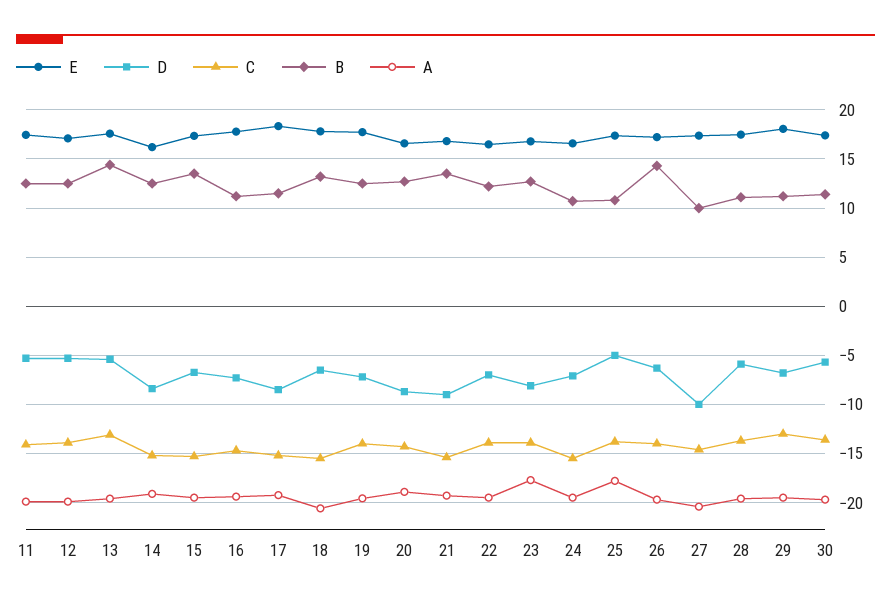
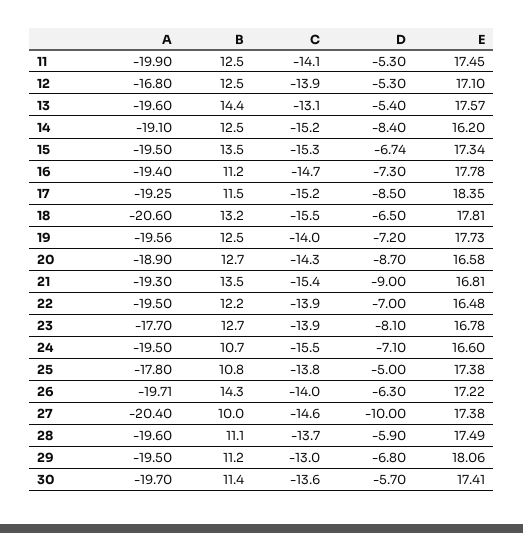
A, 12: -20 -> -16.8

